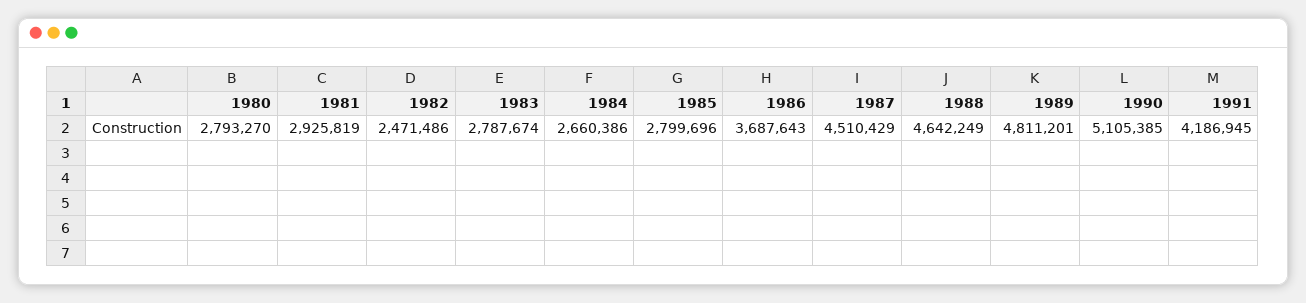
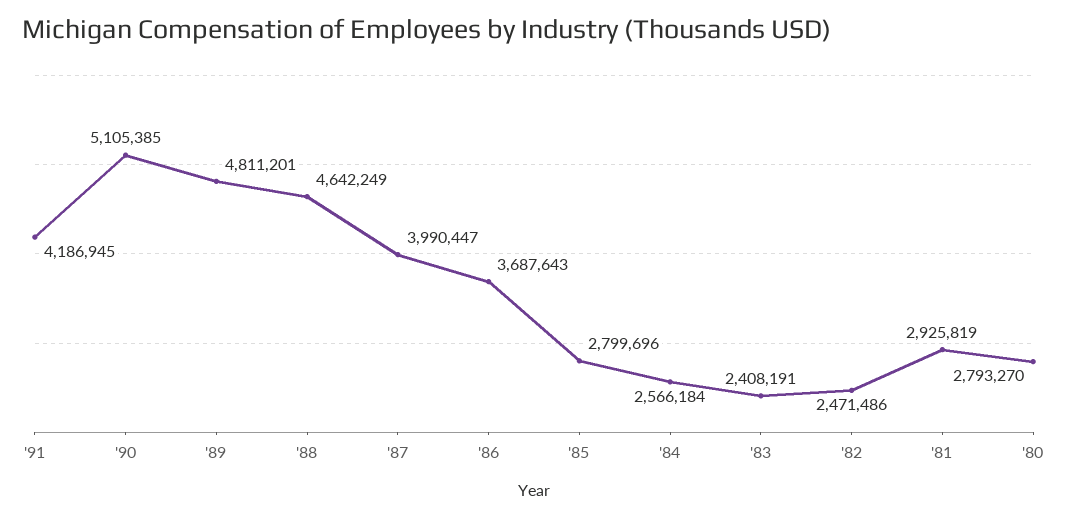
1983: 2787674 -> 2408191
1984: 2660386 -> 2566184
1987: 4510429 -> 3990447

